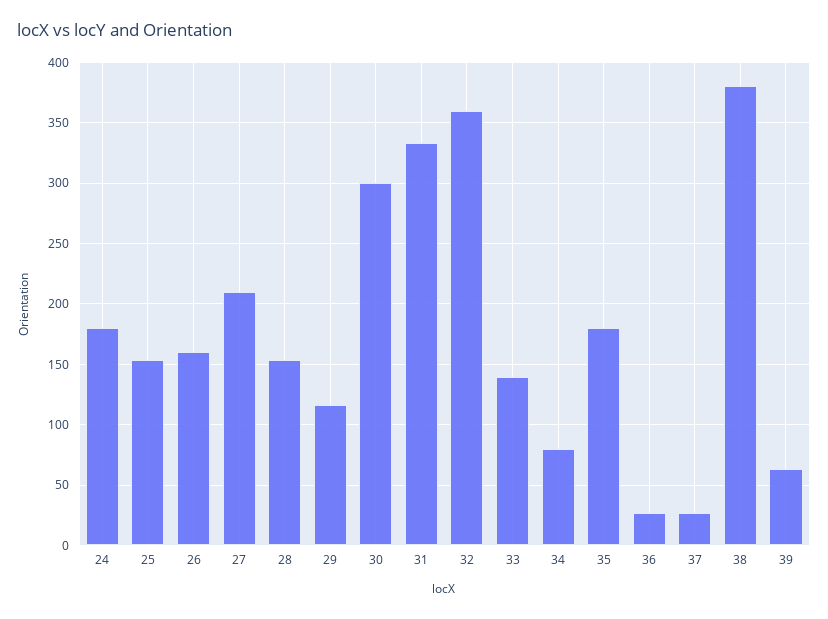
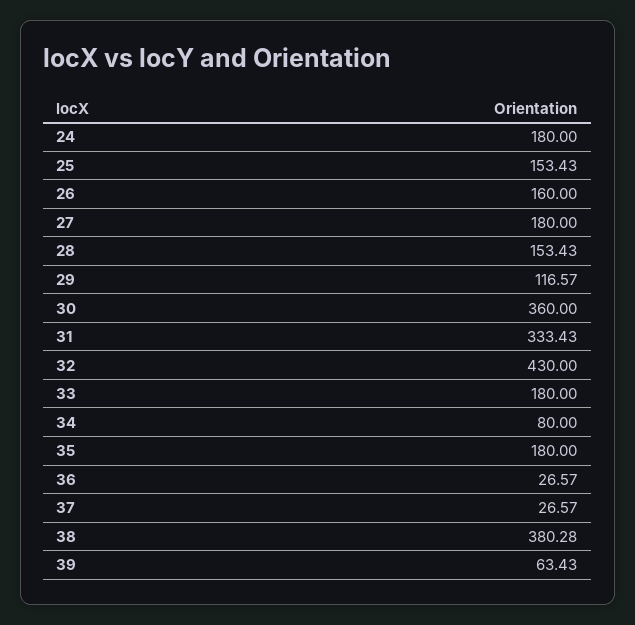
27: 210 -> 180
30: 300 -> 360
32: 360 -> 430
33: 140 -> 180

